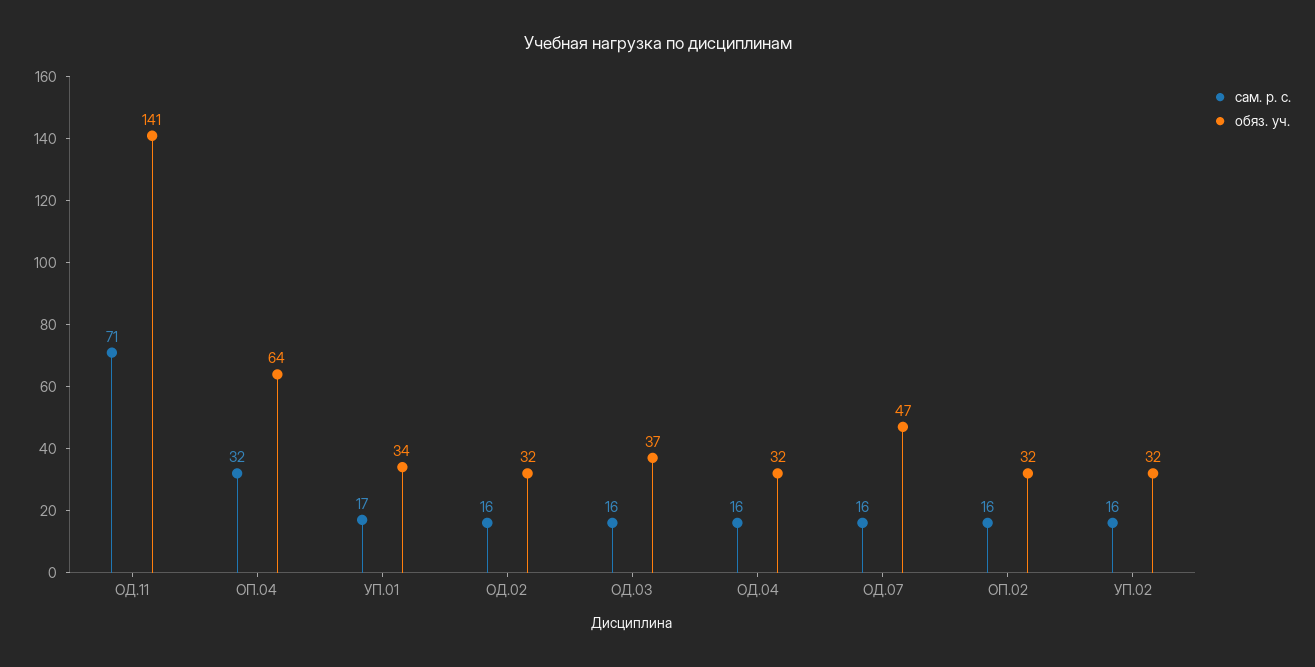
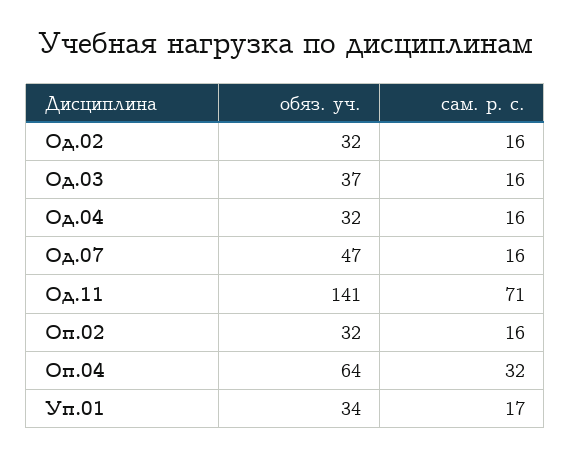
сам. р. с., УП.02: 16 -> none
обяз. уч., УП.02: 32 -> none

